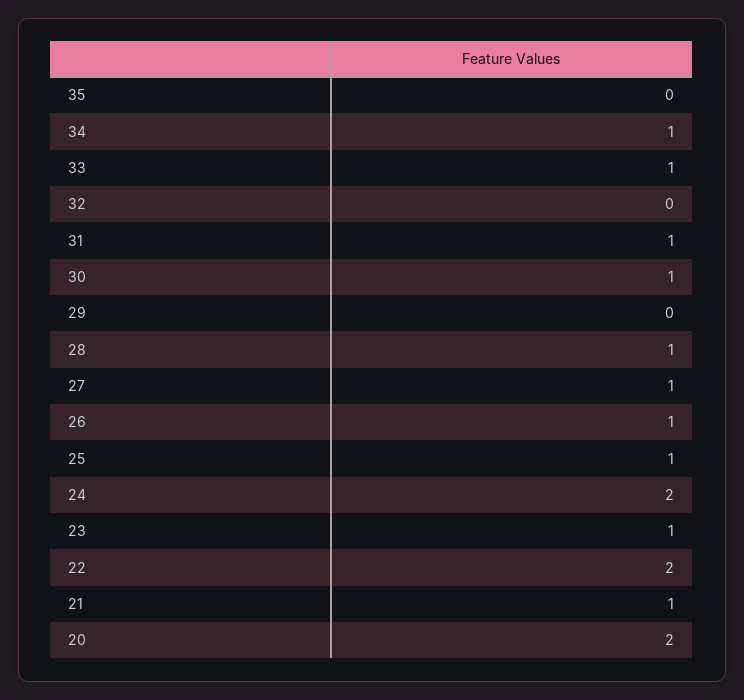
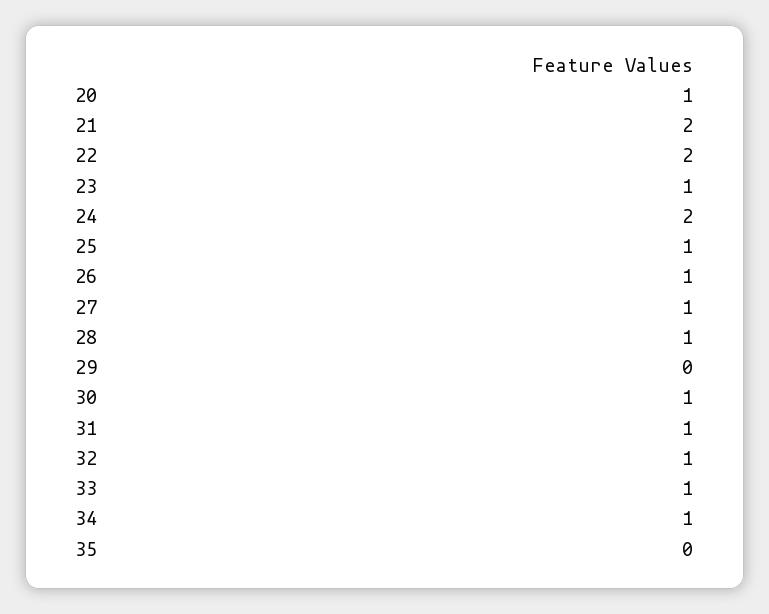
32: 0 -> 1
21: 1 -> 2
20: 2 -> 1

